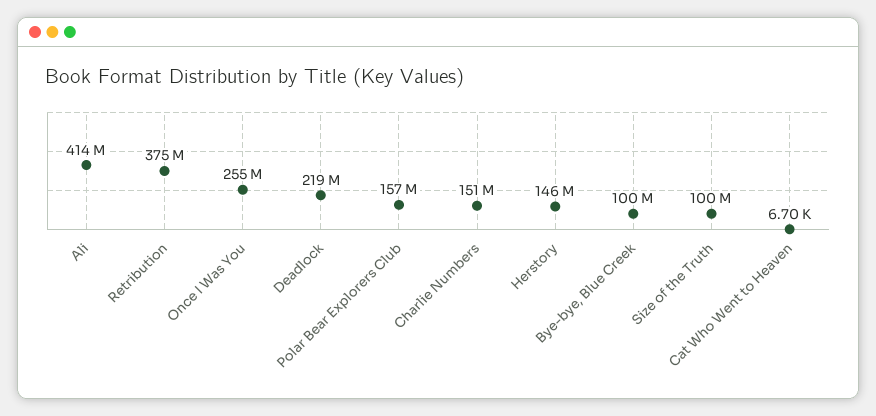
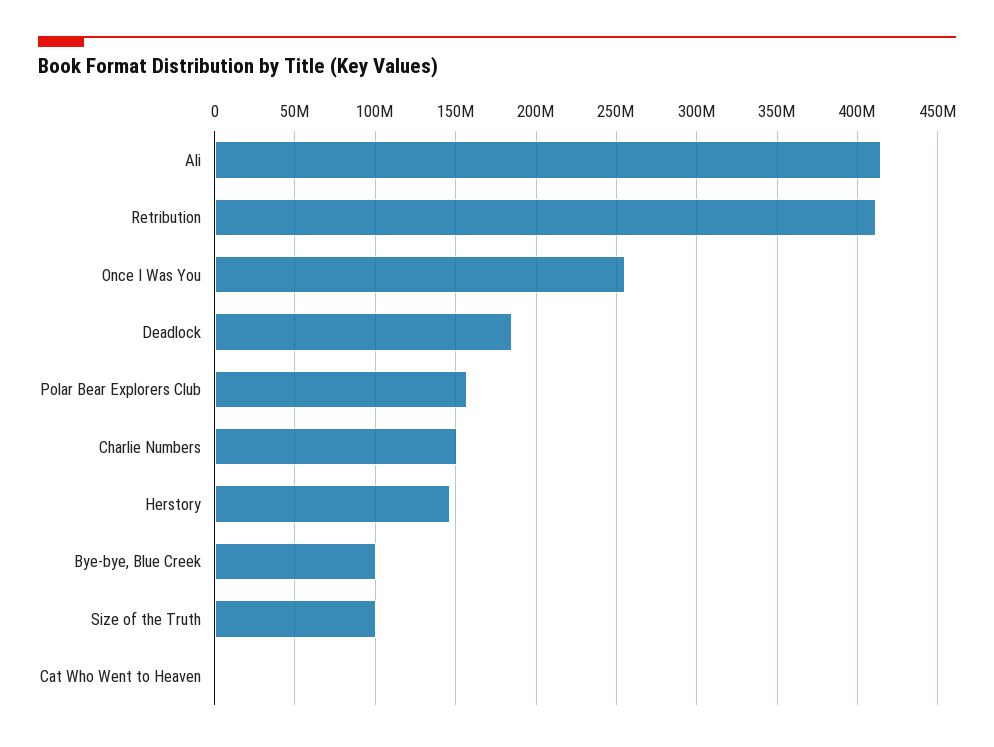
Retribution: 375000000 -> 410000000
Deadlock: 219000000 -> 185000000

